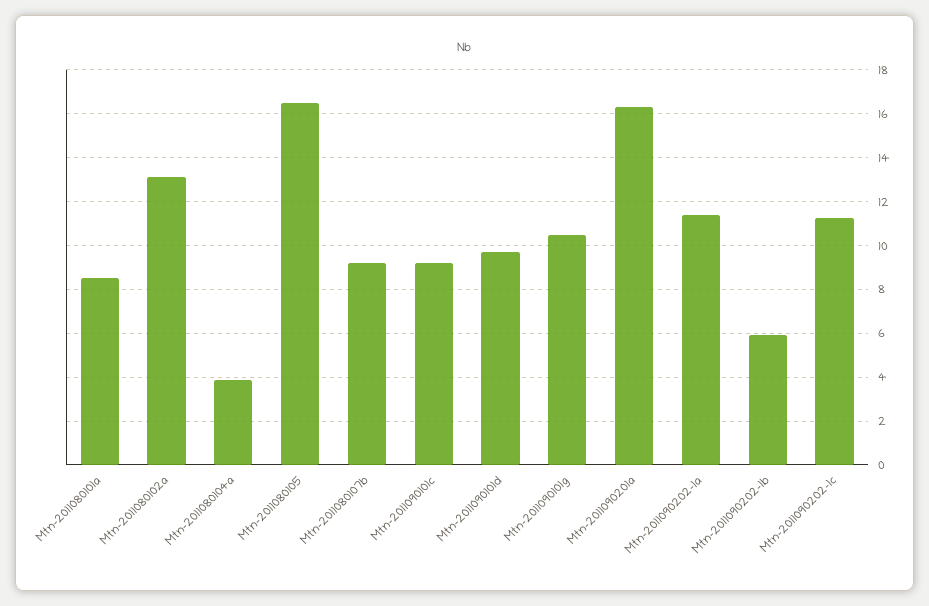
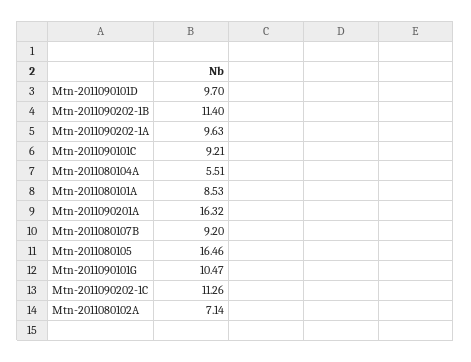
Mtn-2011080102a: 13 -> 7.14
Mtn-2011080104a: 4 -> 5.51
Mtn-2011090202-1a: 11.5 -> 9.63
Mtn-2011090202-1b: 6 -> 11.4

